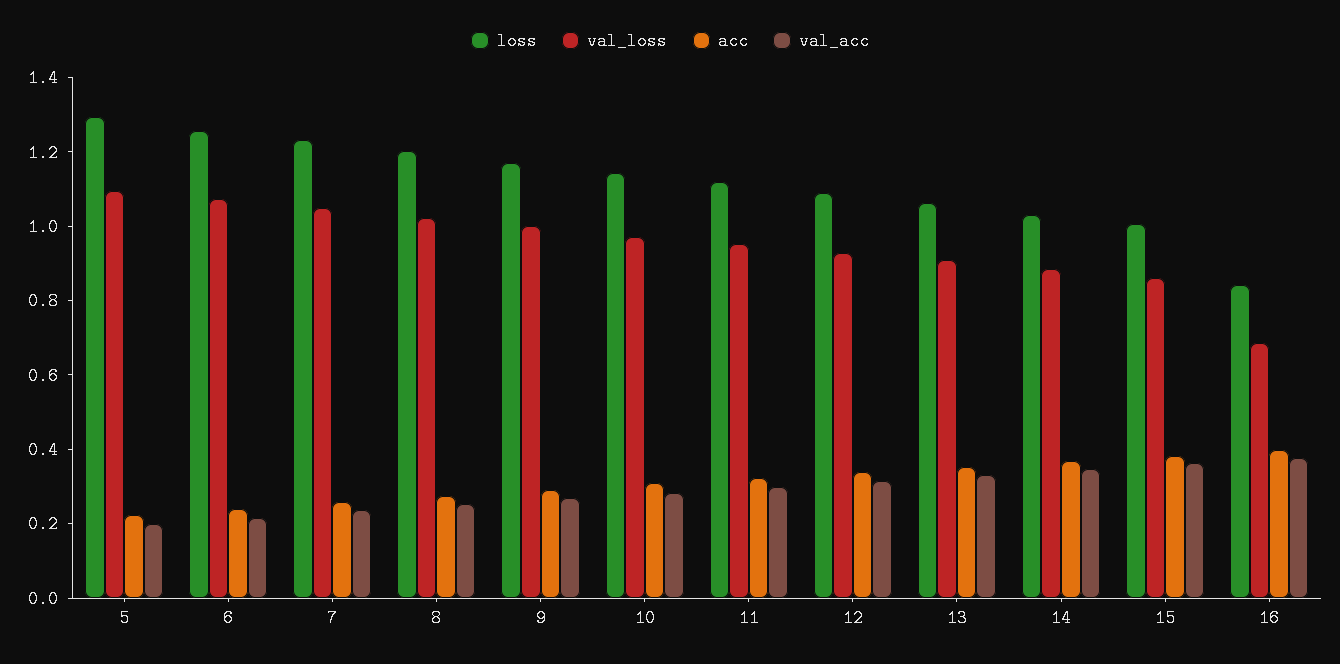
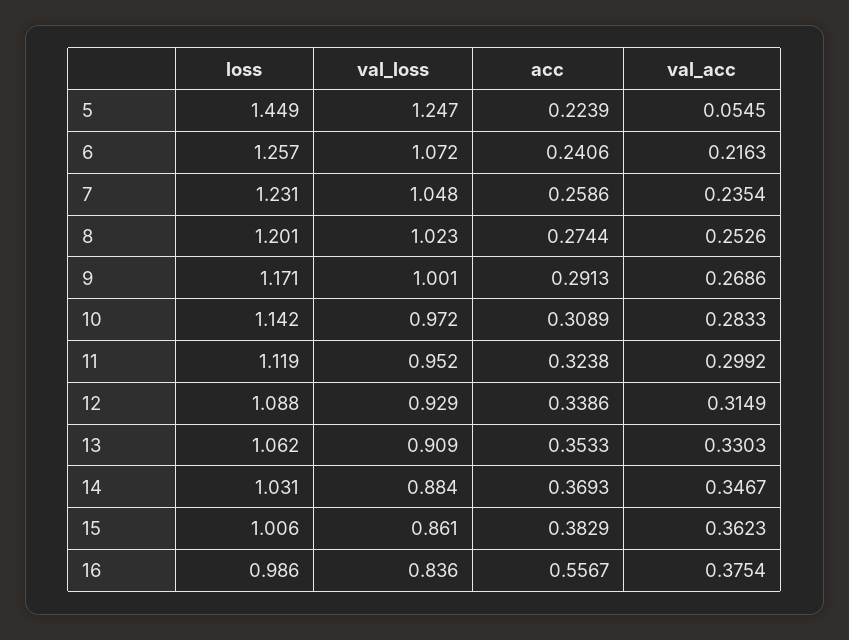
loss, 5: 1.3 -> 1.449
val_loss, 5: 1.1 -> 1.247
val_acc, 5: 0.2 -> 0.0545
loss, 16: 0.85 -> 0.986
val_loss, 16: 0.7 -> 0.836
acc, 16: 0.4 -> 0.5567

